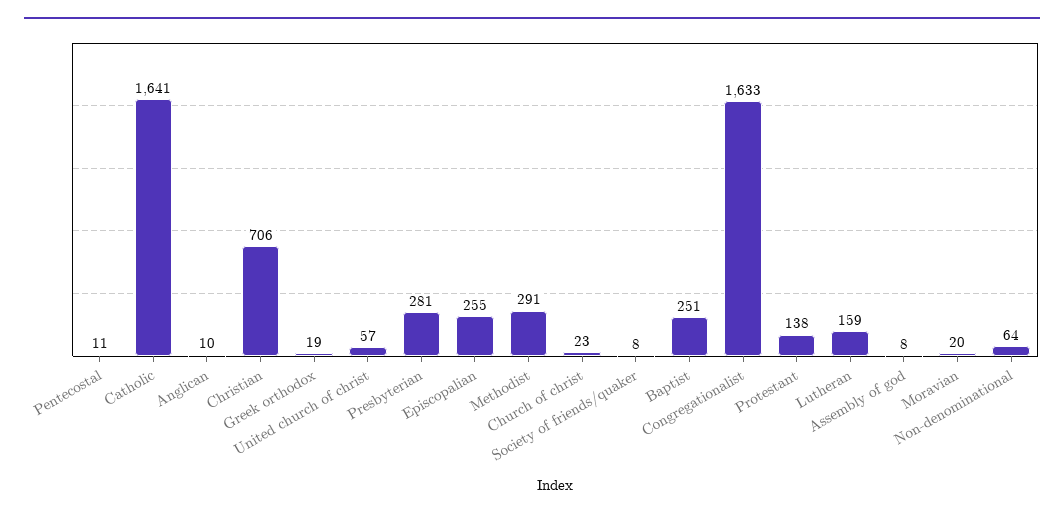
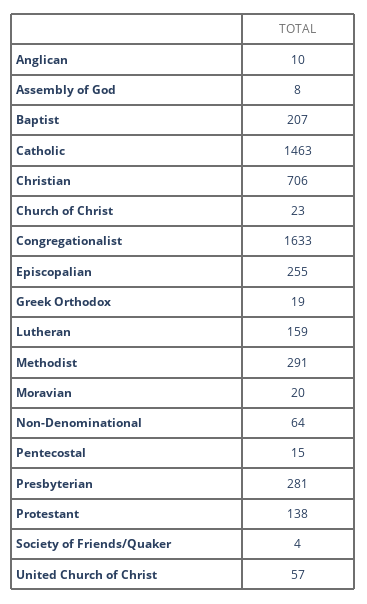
Pentecostal: 11 -> 15
Catholic: 1641 -> 1463
Society of friends/quaker: 8 -> 4
Baptist: 251 -> 207

